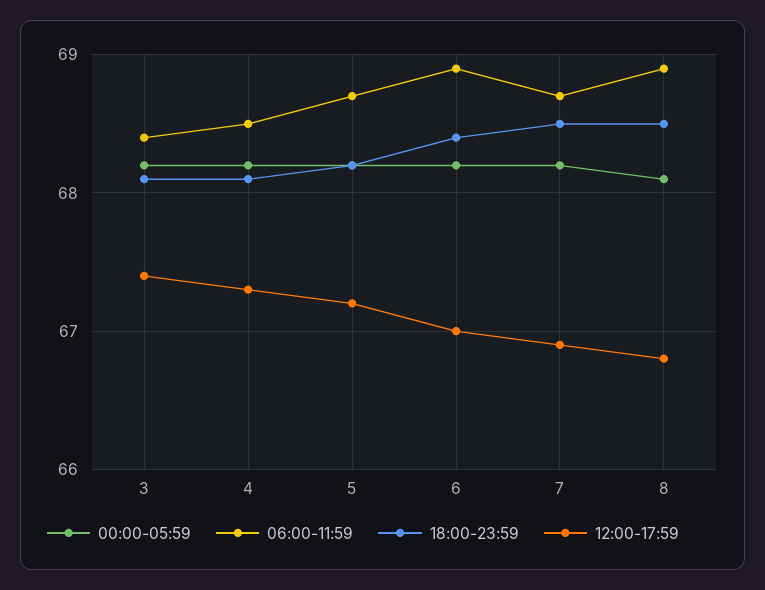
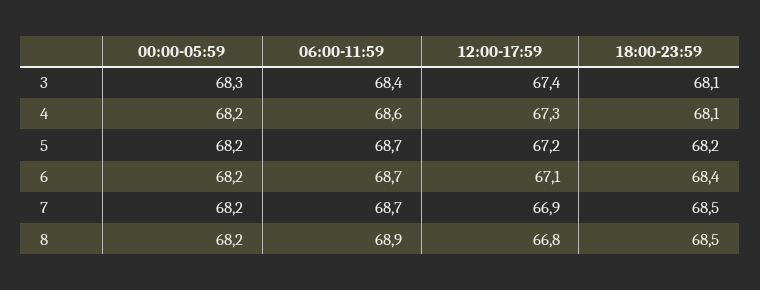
00:00-05:59, 3: 68.2 -> 68.3
06:00-11:59, 4: 68.5 -> 68.6
06:00-11:59, 6: 68.9 -> 68.7
12:00-17:59, 6: 67 -> 67.1
00:00-05:59, 8: 68.1 -> 68.2

